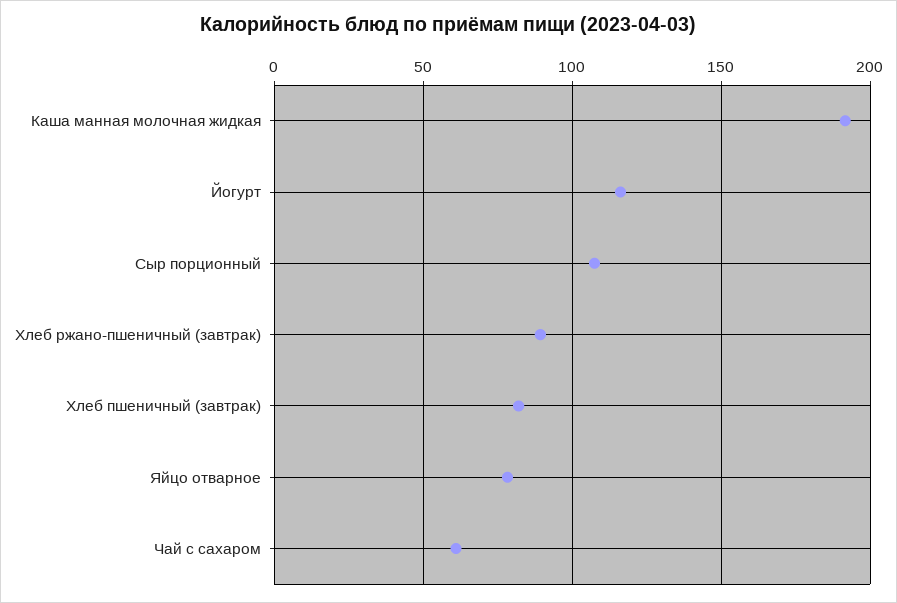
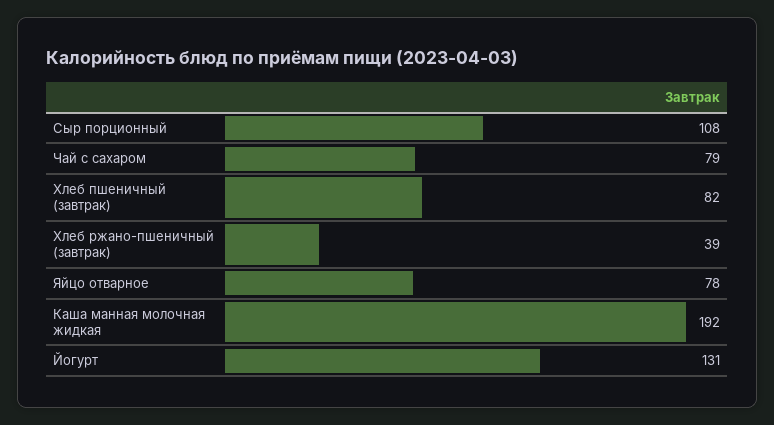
Йогурт: 115 -> 131
Хлеб ржано-пшеничный (завтрак): 90 -> 39
Чай с сахаром: 60 -> 79

